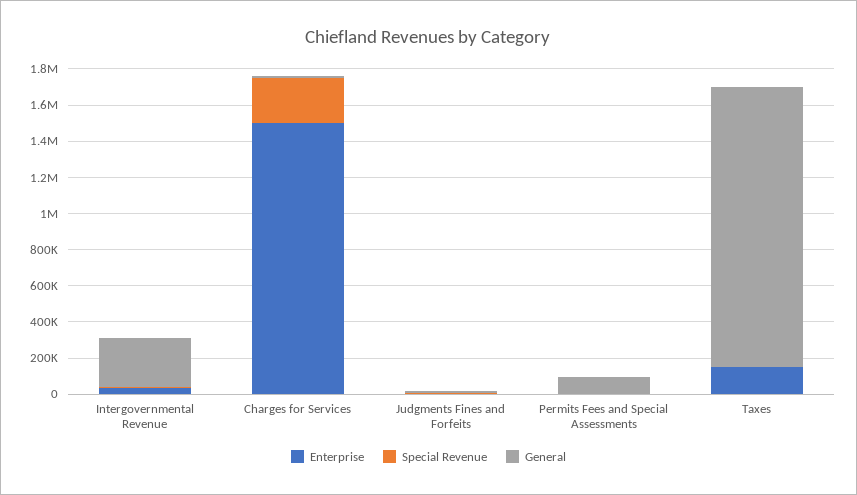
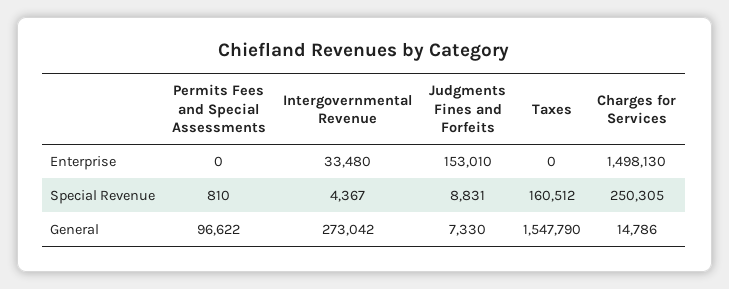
Enterprise, Judgments Fines and Forfeits: 0 -> 153010
Enterprise, Taxes: 150000 -> 0
Special Revenue, Taxes: 0 -> 160512

